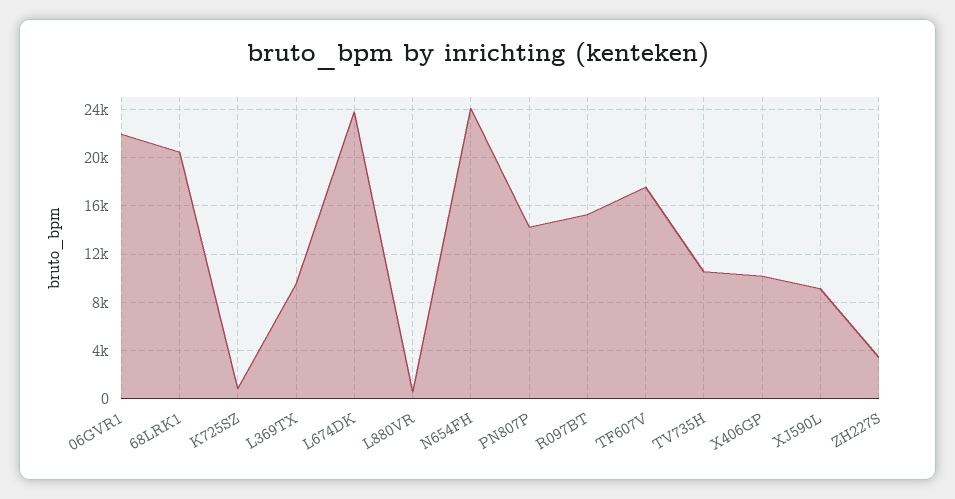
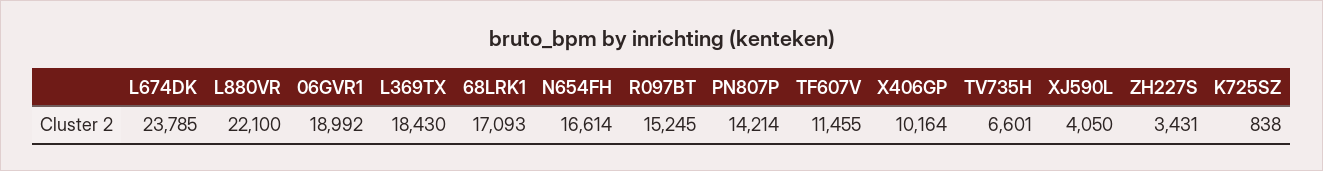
06GVR1: 22000 -> 18992
68LRK1: 20500 -> 17093
L369TX: 9500 -> 18430
L880VR: 500 -> 22100
N654FH: 24000 -> 16614
TF607V: 17500 -> 11455
TV735H: 10500 -> 6601
XJ590L: 9000 -> 4050

